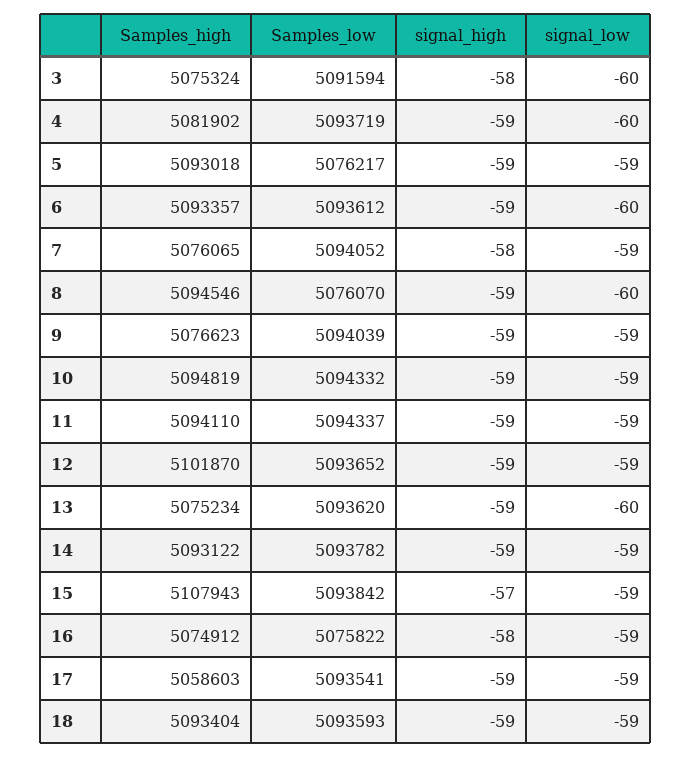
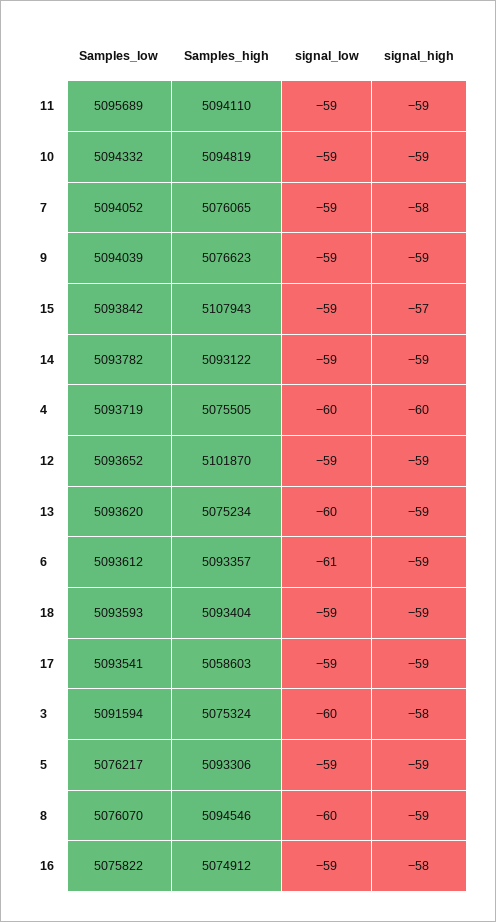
Samples_high, 4: 5081902 -> 5075505
signal_high, 4: -59 -> -60
Samples_high, 5: 5093018 -> 5093306
signal_low, 6: -60 -> -61
Samples_low, 11: 5094337 -> 5095689

